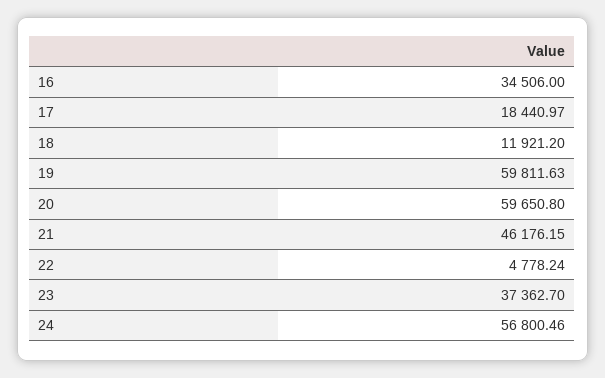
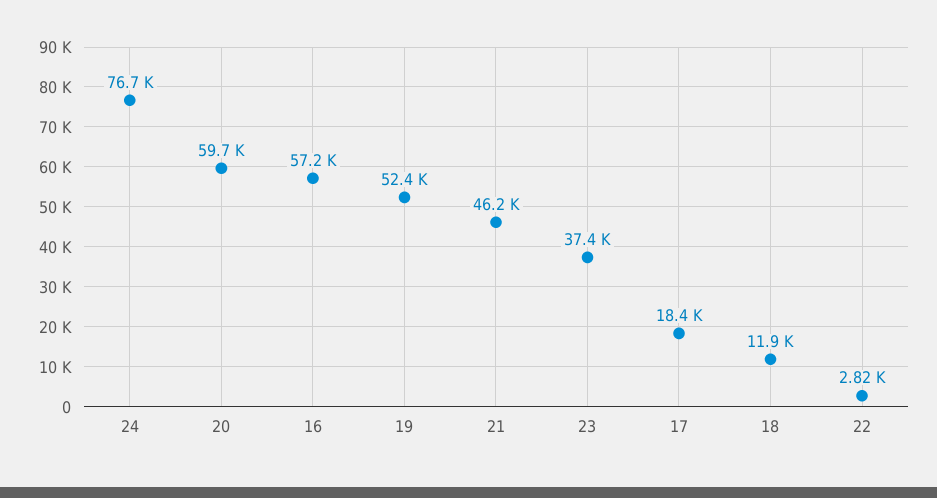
16: 34506 -> 57200
19: 59811.63 -> 52400
22: 4778.24 -> 2820
24: 56800.46 -> 76700

